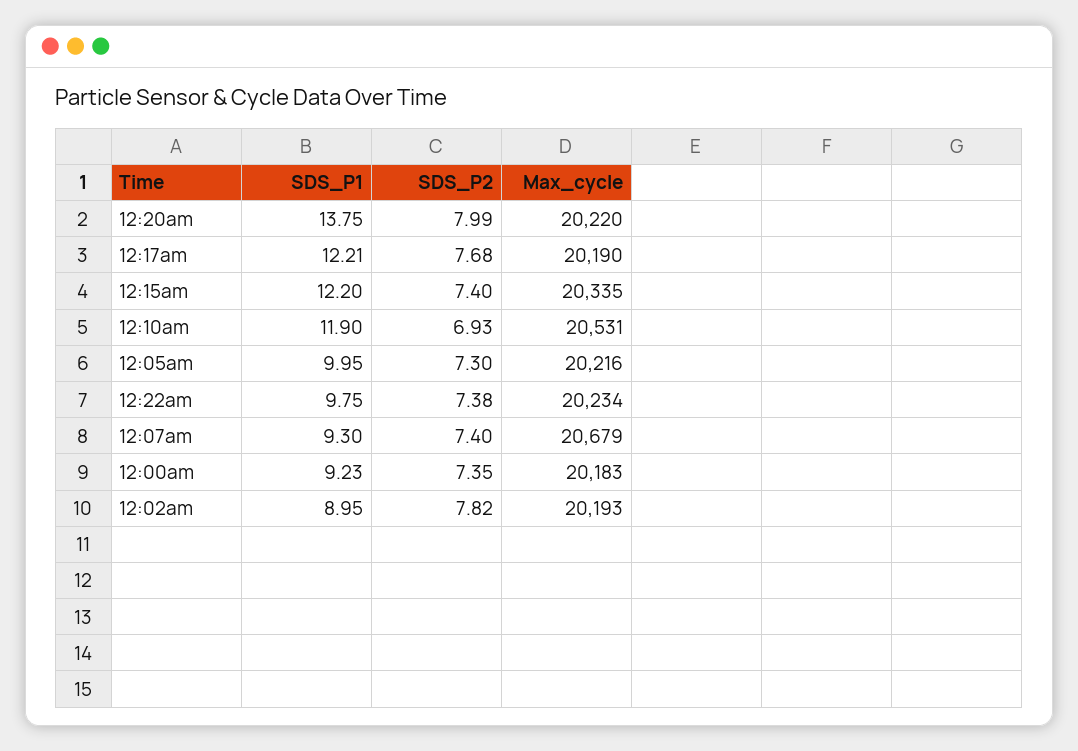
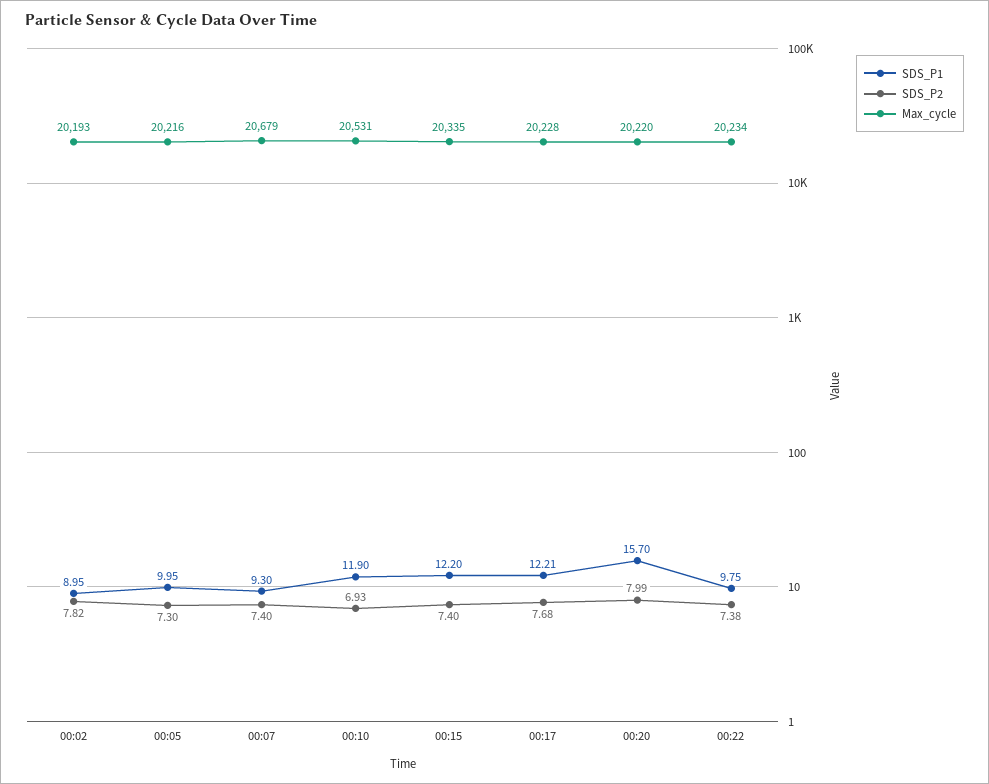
SDS_P1, 12:20am: 13.75 -> 15.7
Max_cycle, 12:17am: 20190 -> 20228
SDS_P1, 12:00am: 9.23 -> none
SDS_P2, 12:00am: 7.35 -> none
Max_cycle, 12:00am: 20183 -> none

